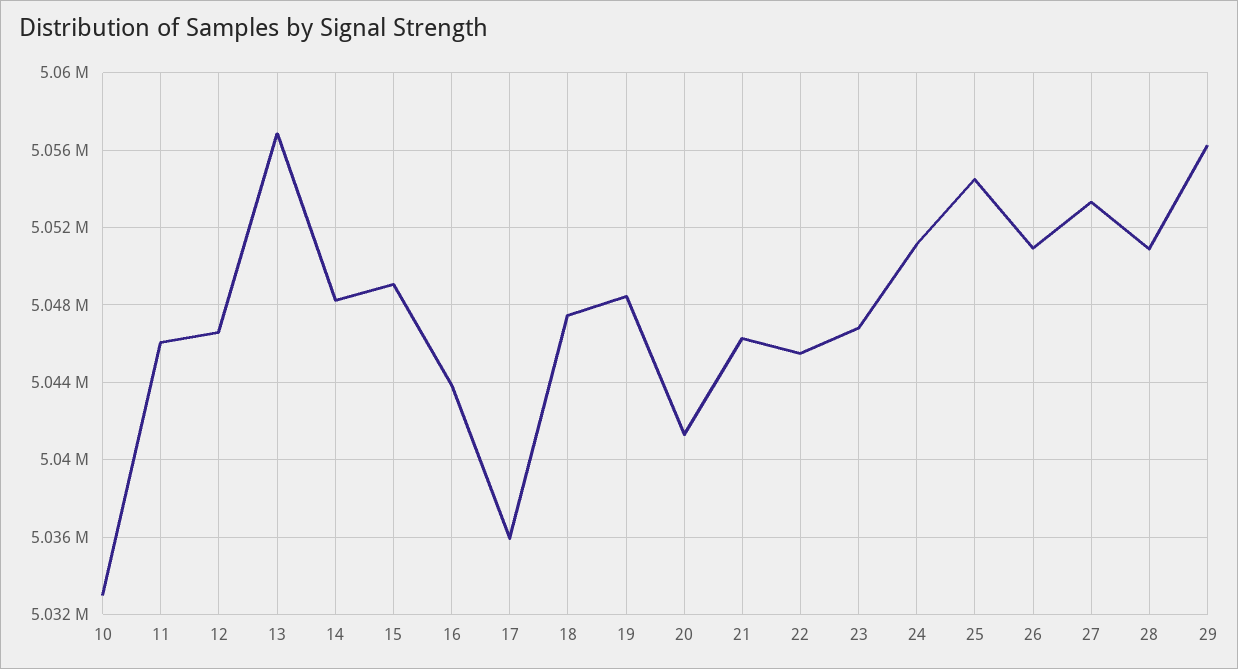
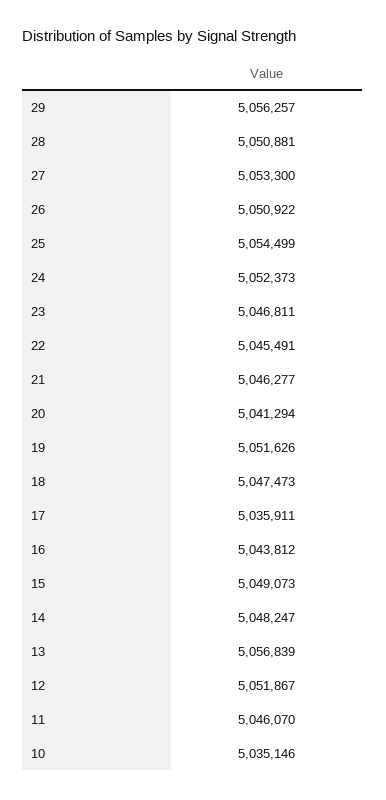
10: 5033000 -> 5035146
12: 5046500 -> 5051867
19: 5048500 -> 5051626
24: 5051000 -> 5052373

